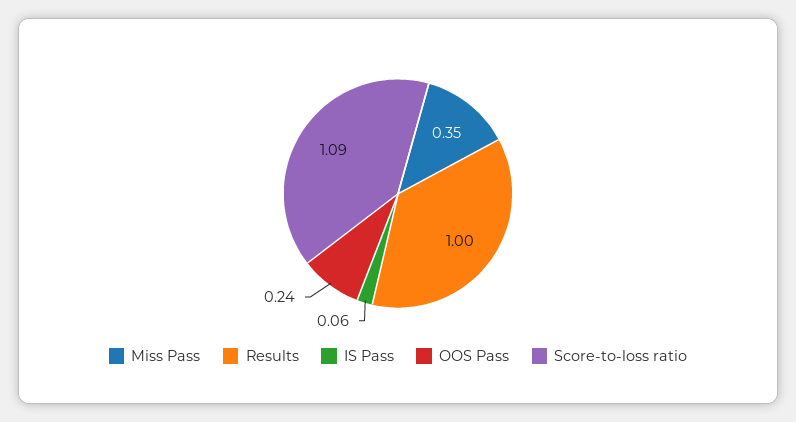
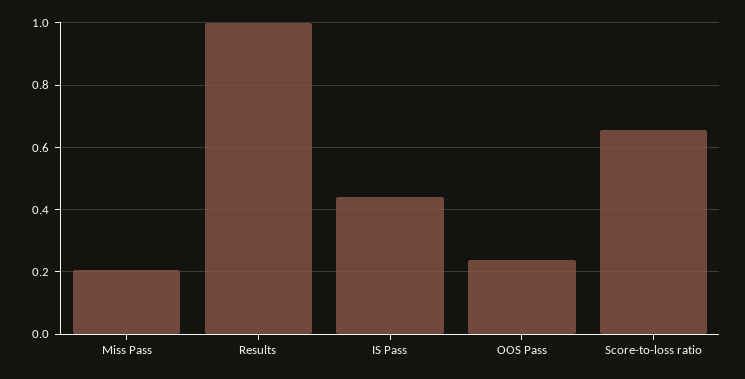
Miss Pass: 0.35 -> 0.2
IS Pass: 0.06 -> 0.44
Score-to-loss ratio: 1.09 -> 0.66

